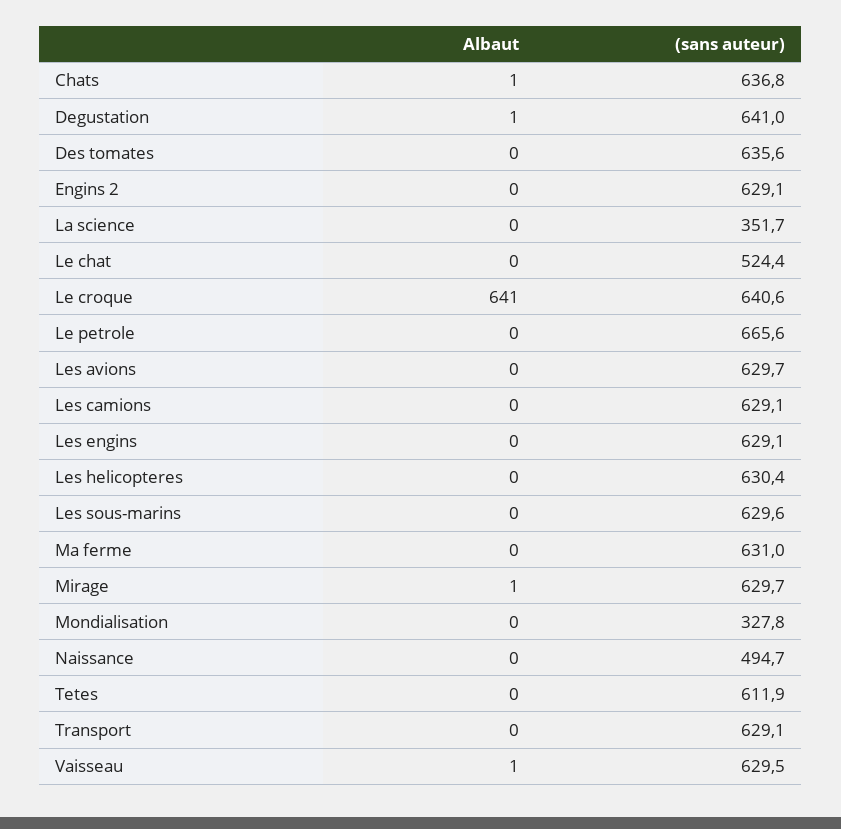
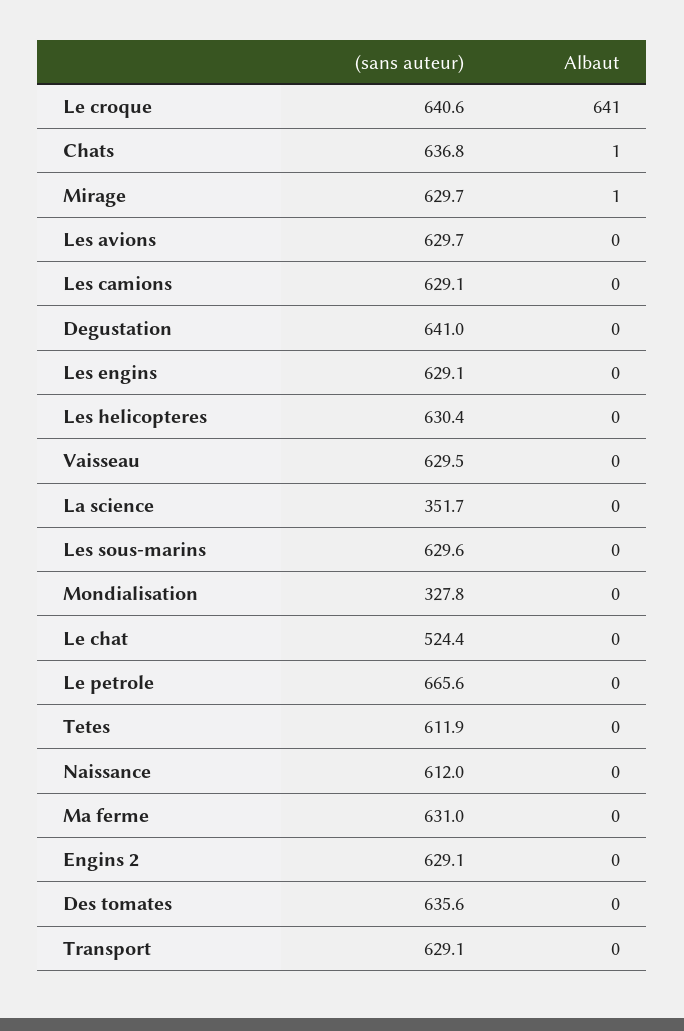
Albaut, Degustation: 1 -> 0
(sans auteur), Naissance: 494.7 -> 612
Albaut, Vaisseau: 1 -> 0

